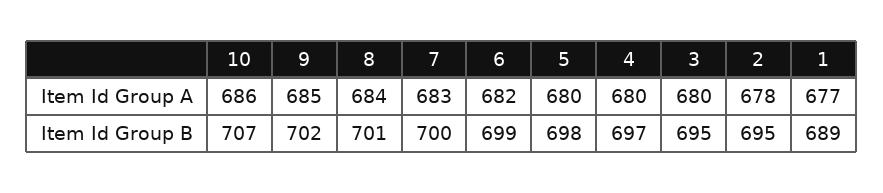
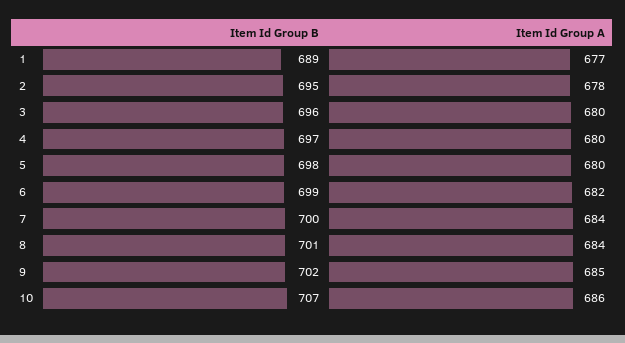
7, Item Id Group A: 683 -> 684
3, Item Id Group B: 695 -> 696

